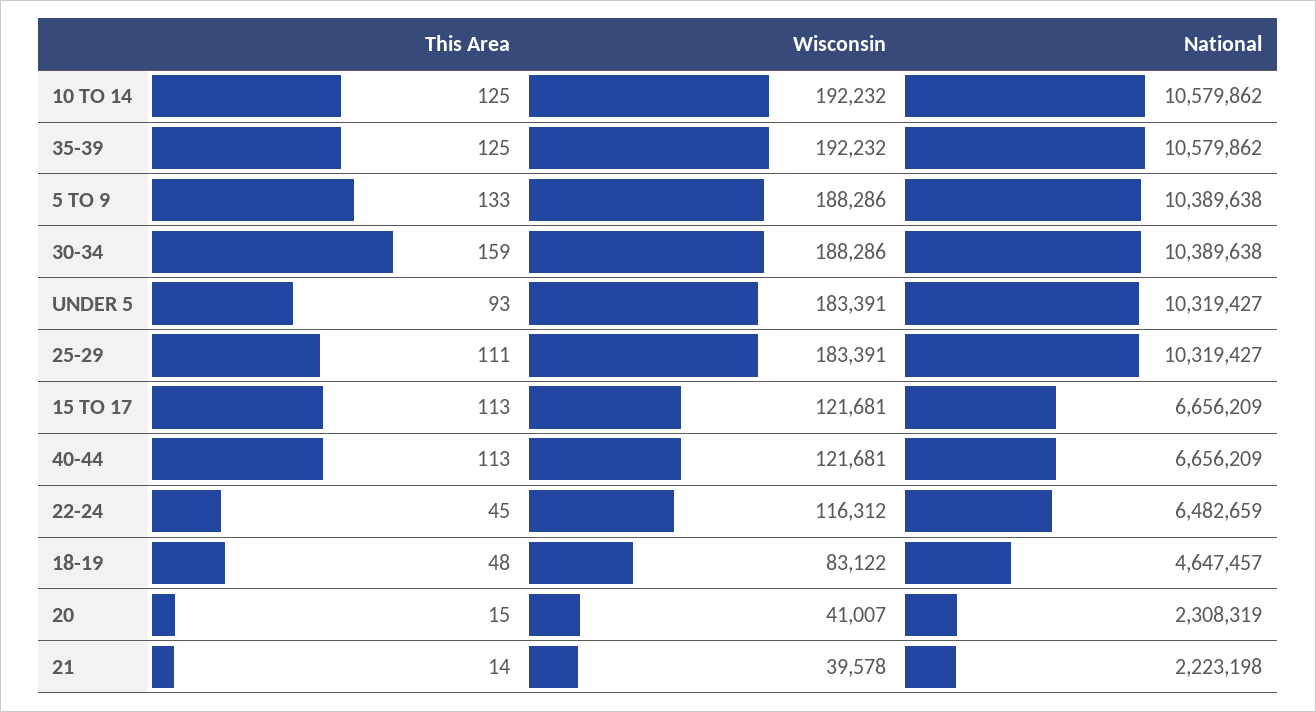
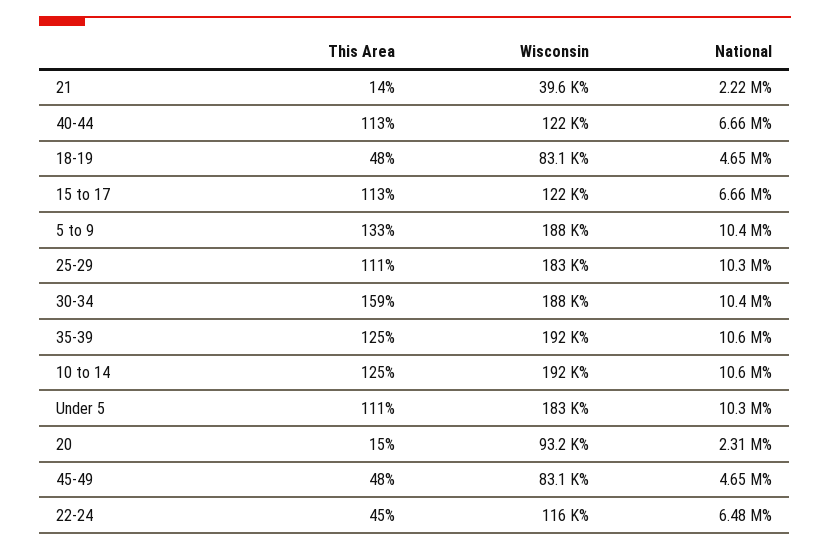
This Area, UNDER 5: 93 -> 111
Wisconsin, 20: 41007 -> 93200
This Area, 45-49: none -> 48
Wisconsin, 45-49: none -> 83100
National, 45-49: none -> 4650000

